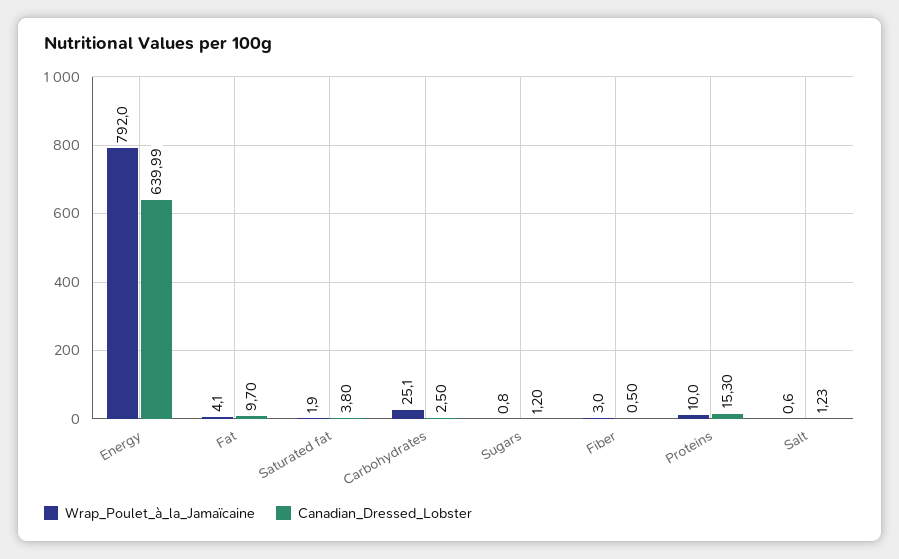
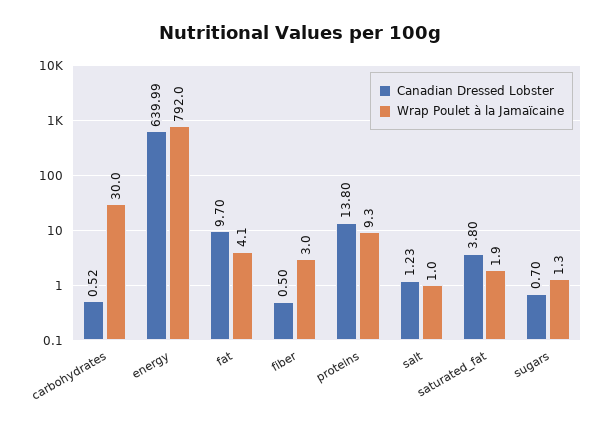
Wrap_Poulet_à_la_Jamaïcaine, Carbohydrates: 25.1 -> 30
Canadian_Dressed_Lobster, Carbohydrates: 2.5 -> 0.52
Wrap_Poulet_à_la_Jamaïcaine, Sugars: 0.8 -> 1.3
Canadian_Dressed_Lobster, Sugars: 1.2 -> 0.7
Wrap_Poulet_à_la_Jamaïcaine, Proteins: 10 -> 9.3
Canadian_Dressed_Lobster, Proteins: 15.3 -> 13.8
Wrap_Poulet_à_la_Jamaïcaine, Salt: 0.6 -> 1

